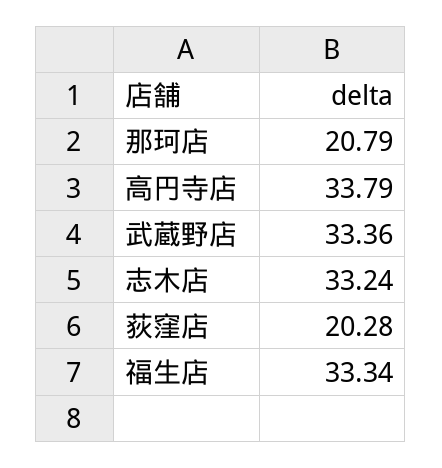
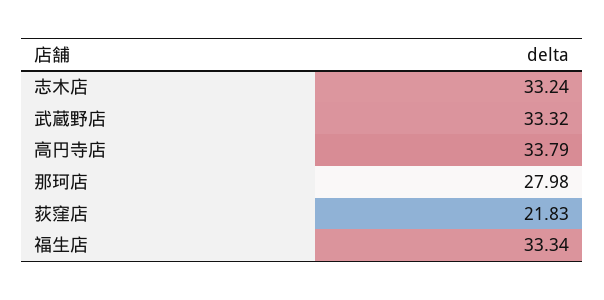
那珂店: 20.79 -> 27.98
武蔵野店: 33.36 -> 33.32
荻窪店: 20.28 -> 21.83

